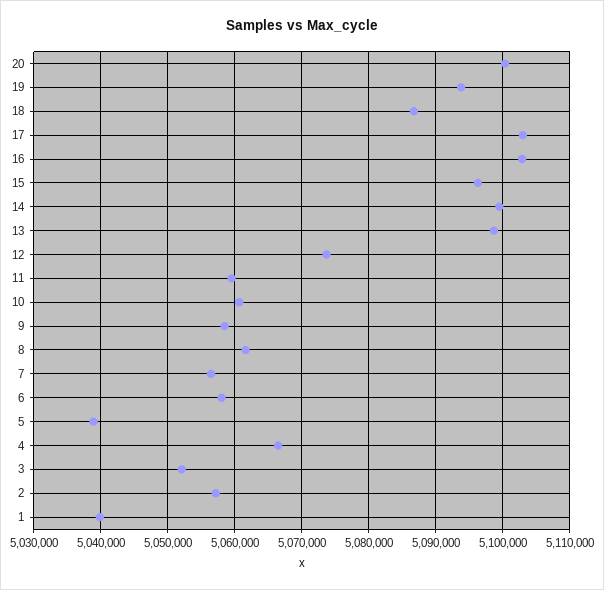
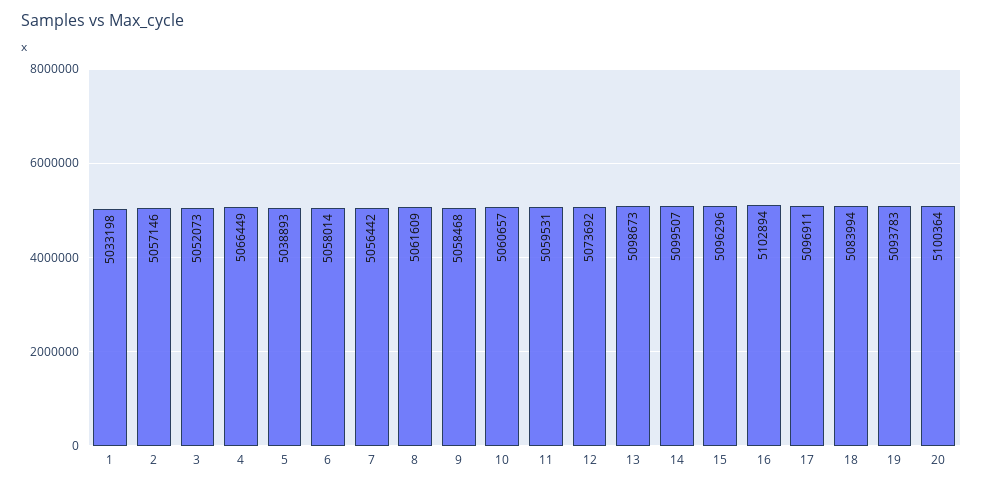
18: 5087000 -> 5083994
17: 5103000 -> 5096911
1: 5040000 -> 5033198

